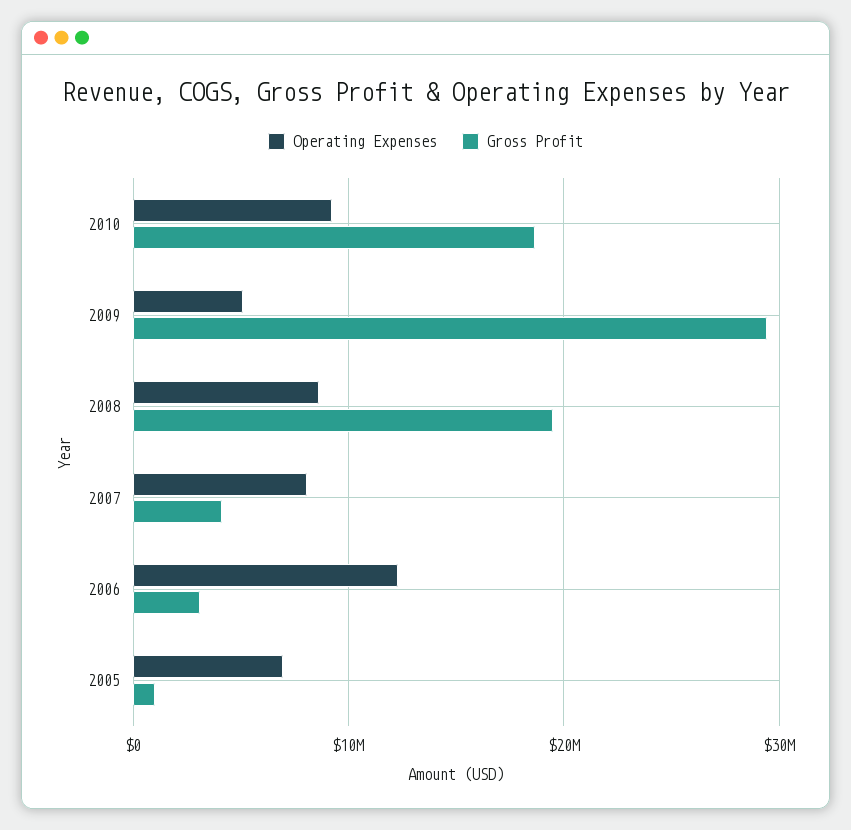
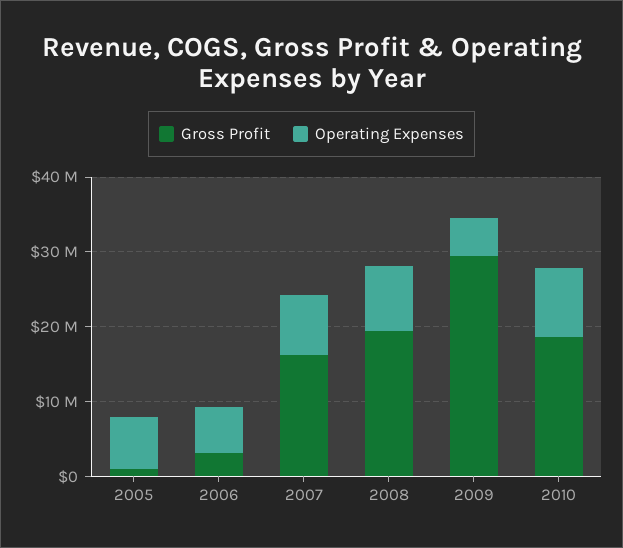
Gross Profit, 2007: 4000000 -> 16000000
Operating Expenses, 2006: 12000000 -> 6000000

